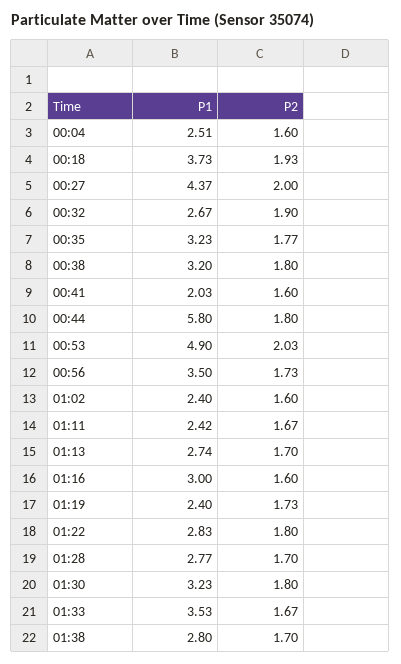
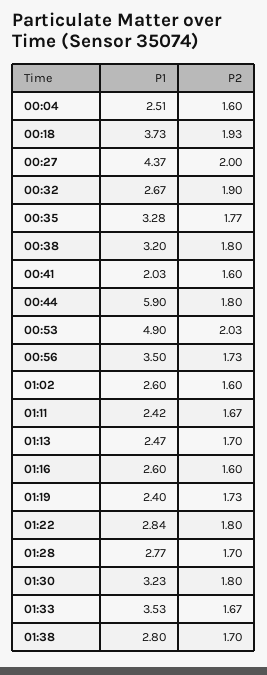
P1, 00:35: 3.23 -> 3.28
P1, 00:44: 5.8 -> 5.9
P1, 01:02: 2.4 -> 2.6
P1, 01:13: 2.74 -> 2.47
P1, 01:16: 3 -> 2.6
P1, 01:22: 2.83 -> 2.84

